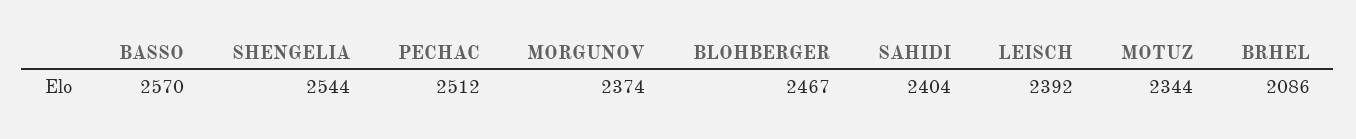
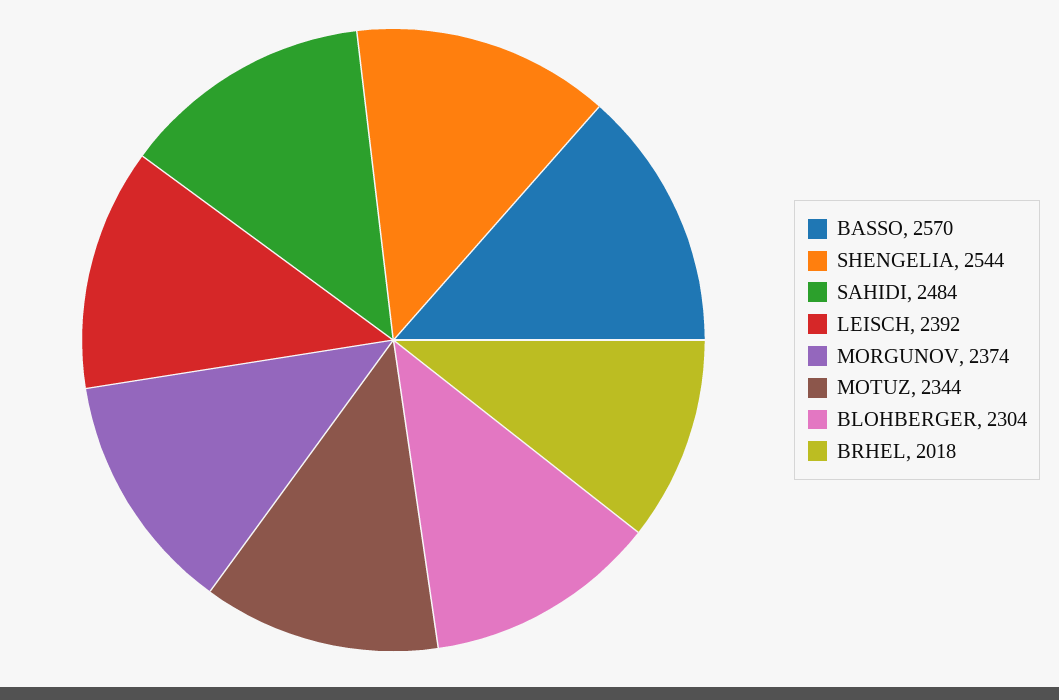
PECHAC: 2512 -> none
BLOHBERGER: 2467 -> 2304
SAHIDI: 2404 -> 2484
BRHEL: 2086 -> 2018

